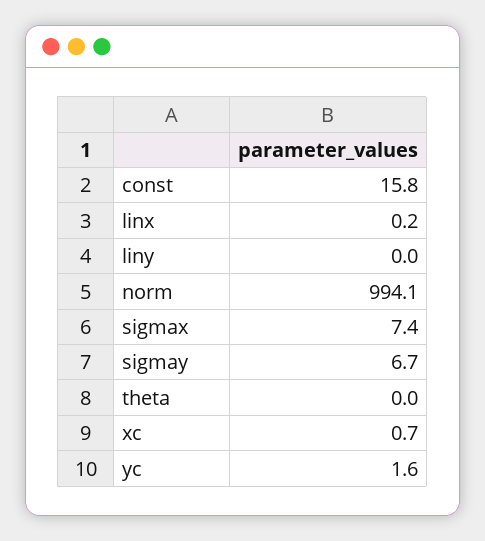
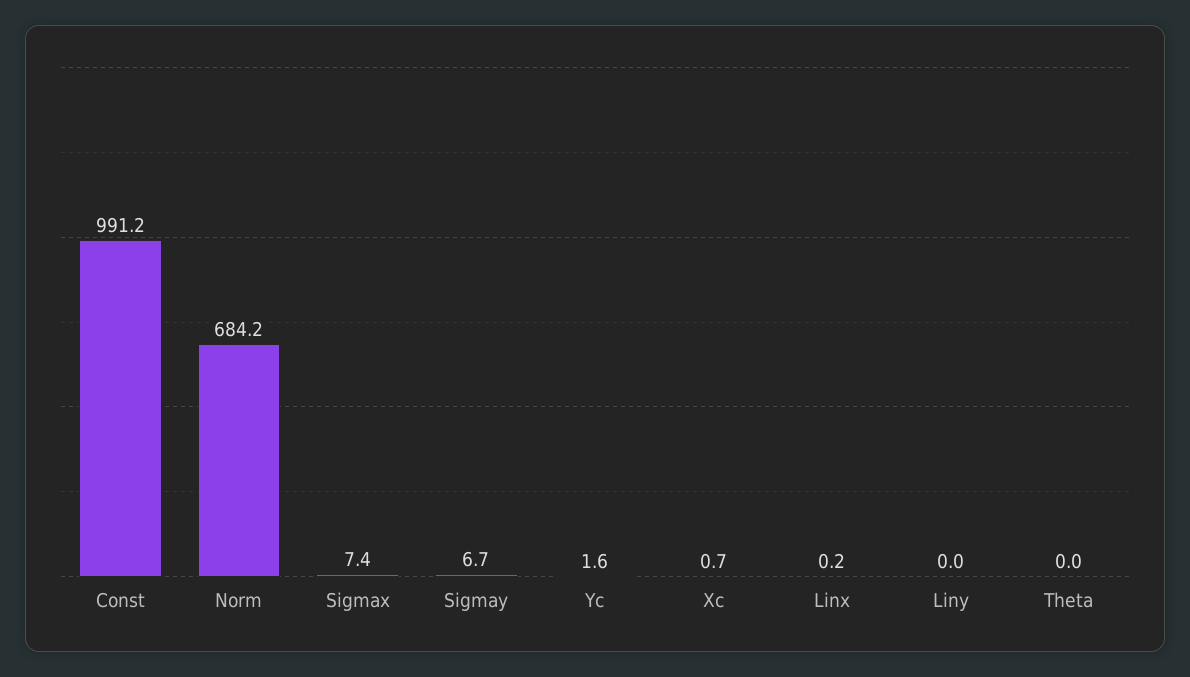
const: 15.8 -> 991.2
norm: 994.1 -> 684.2

